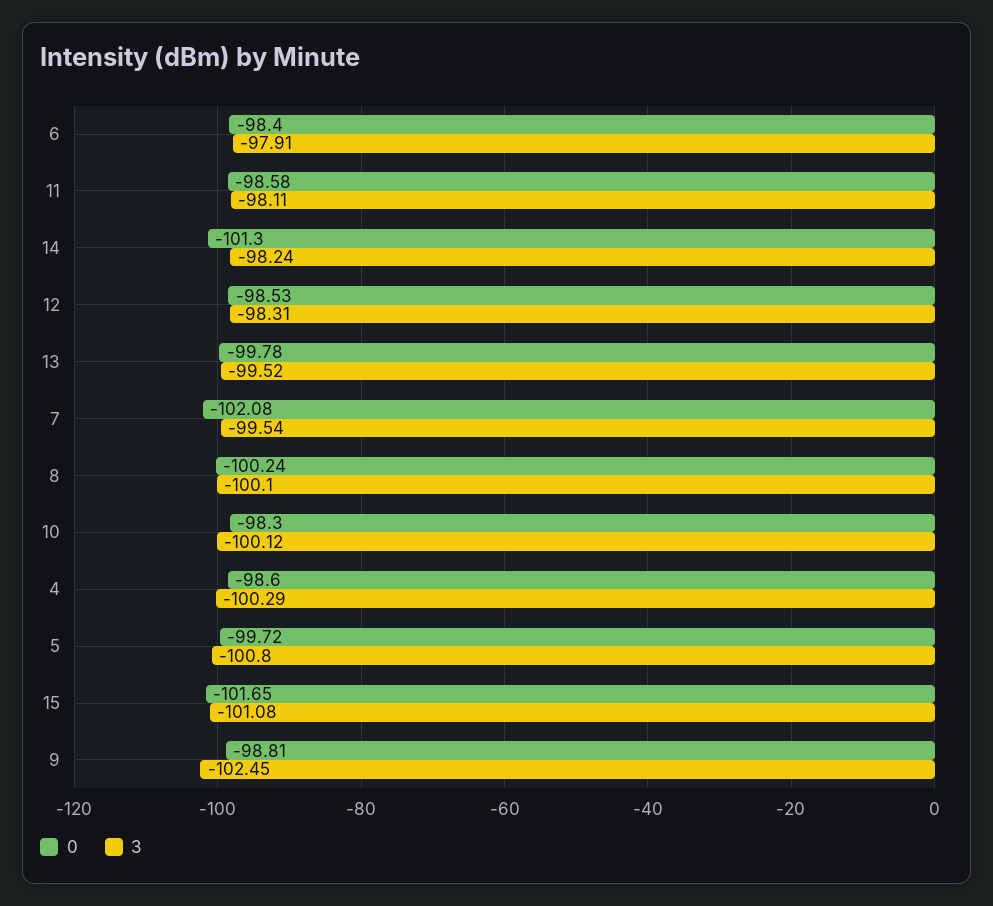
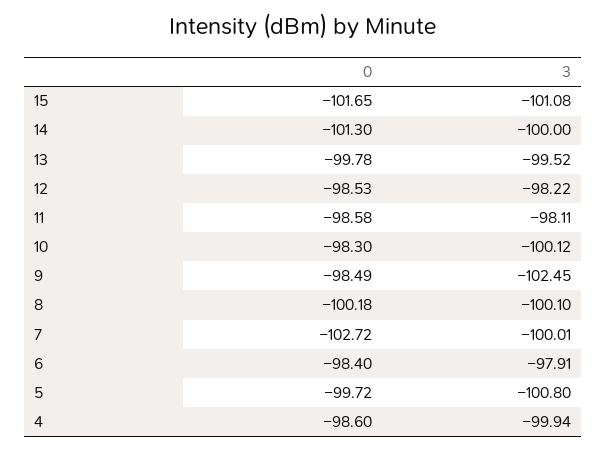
3, 14: -98.24 -> -100
3, 12: -98.31 -> -98.22
0, 7: -102.08 -> -102.72
3, 7: -99.54 -> -100.01
0, 8: -100.24 -> -100.18
3, 4: -100.29 -> -99.94
0, 9: -98.81 -> -98.49

